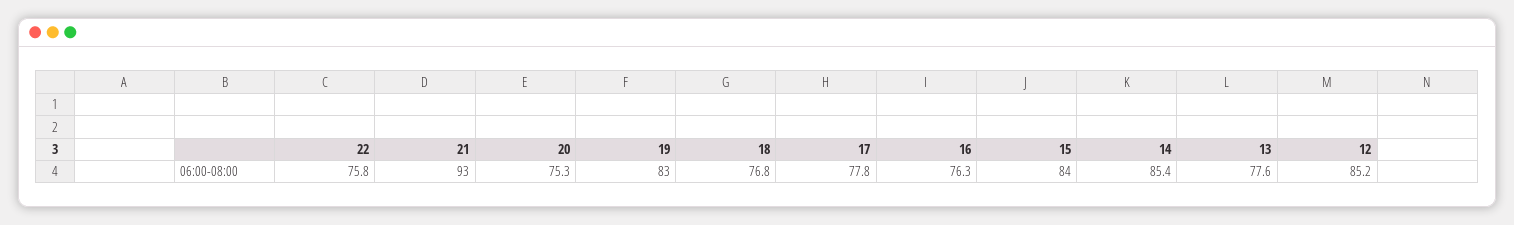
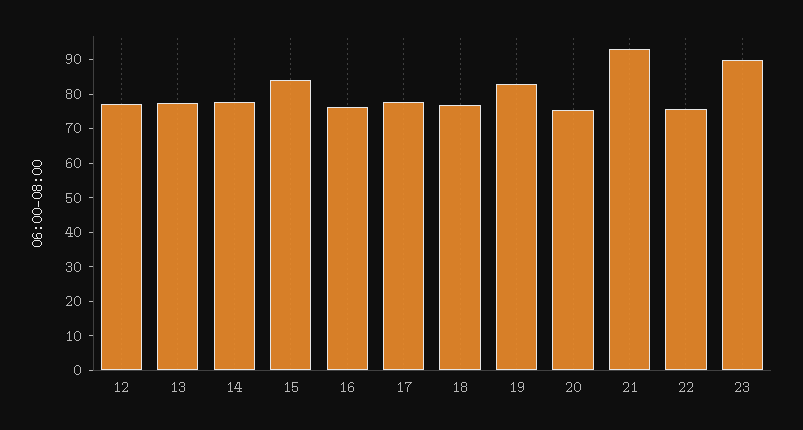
14: 85.4 -> 77.5
12: 85.2 -> 77.5
23: none -> 90

